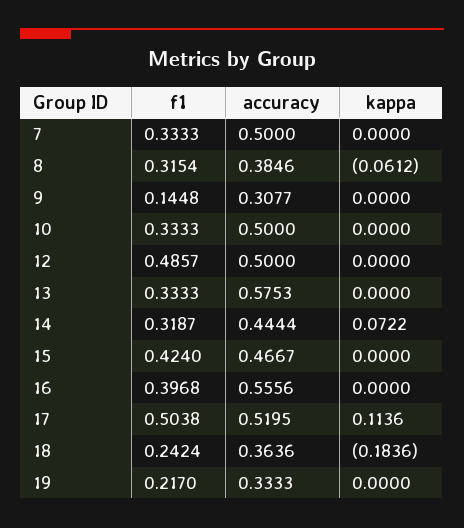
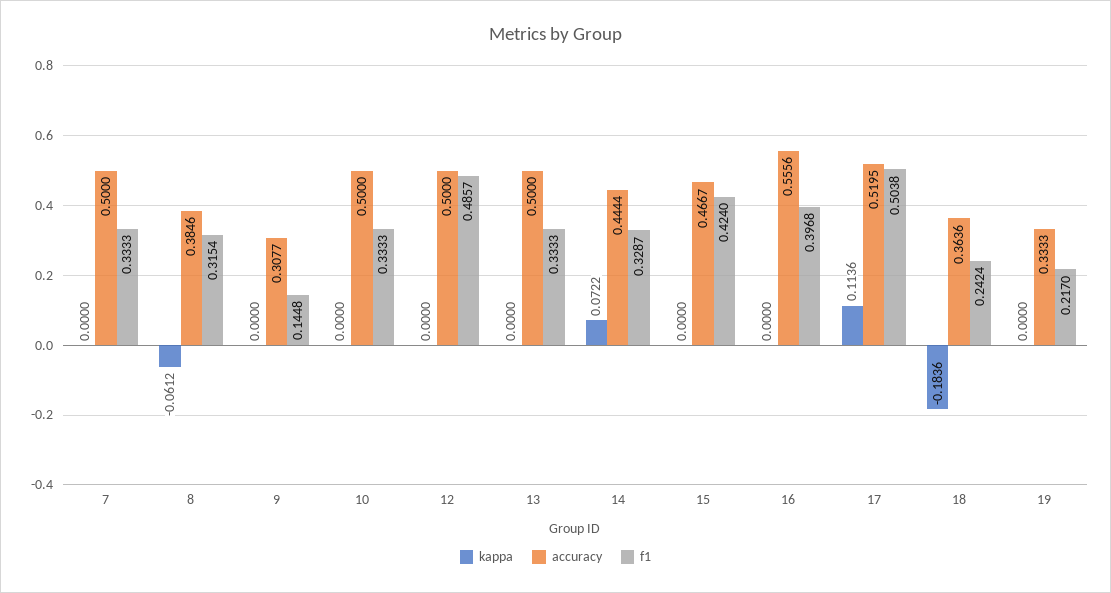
accuracy, 13: 0.5753 -> 0.5
f1, 14: 0.3187 -> 0.3287

